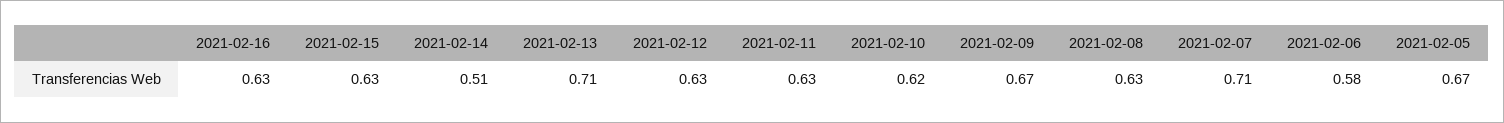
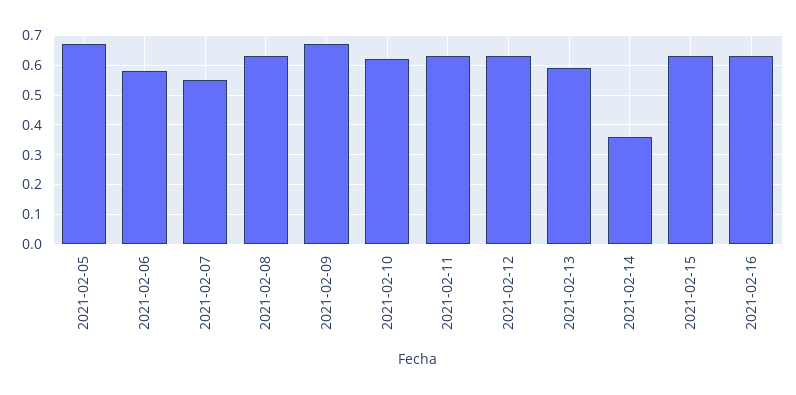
2021-02-14: 0.51 -> 0.35
2021-02-13: 0.71 -> 0.6
2021-02-07: 0.71 -> 0.55

